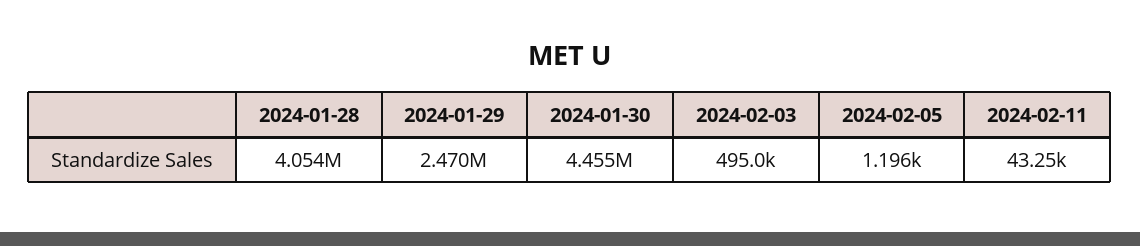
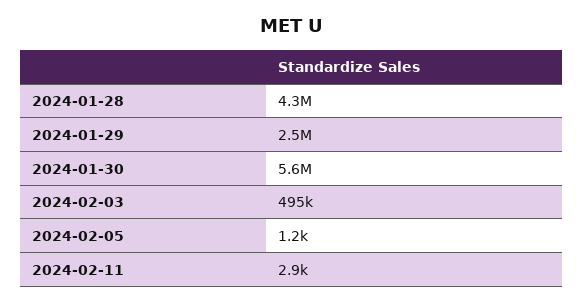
2024-01-28: 4054000 -> 4300000
2024-01-30: 4455000 -> 5600000
2024-02-11: 43250 -> 2900

